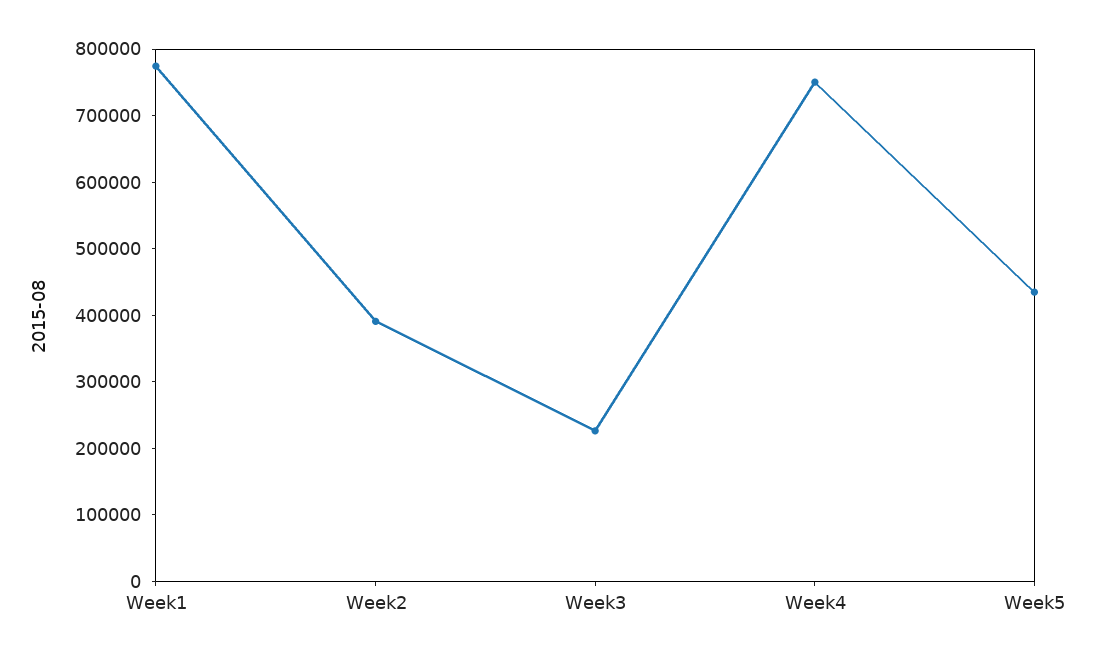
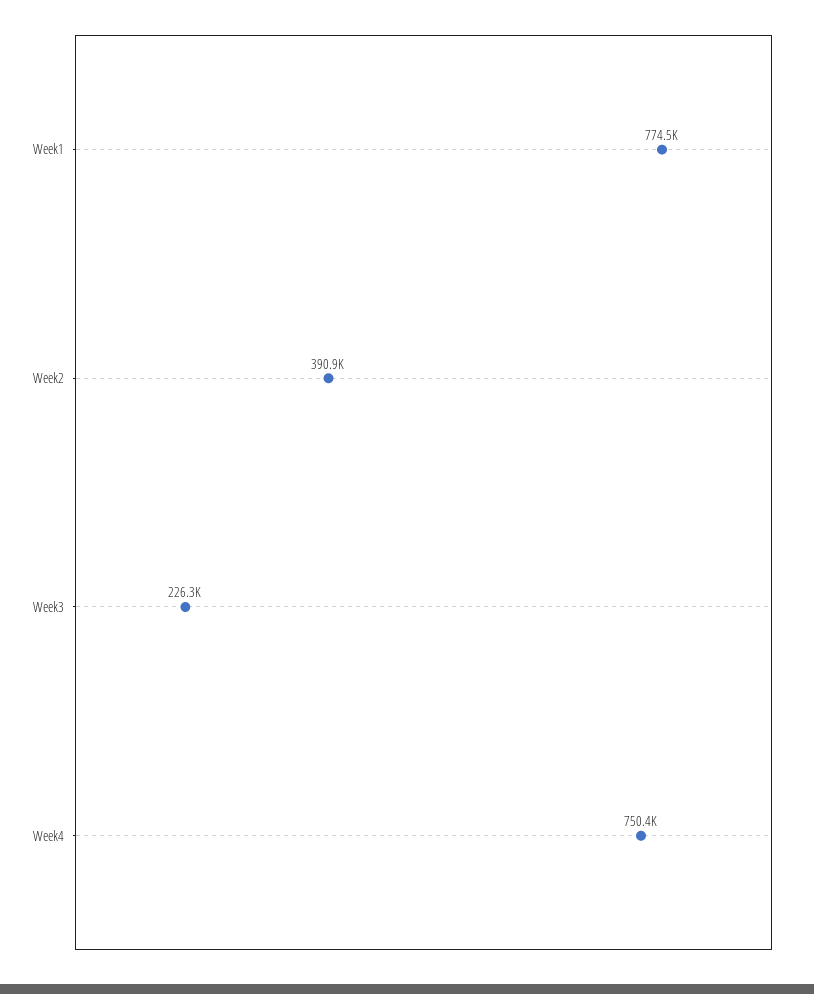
Week5: 440000 -> none

